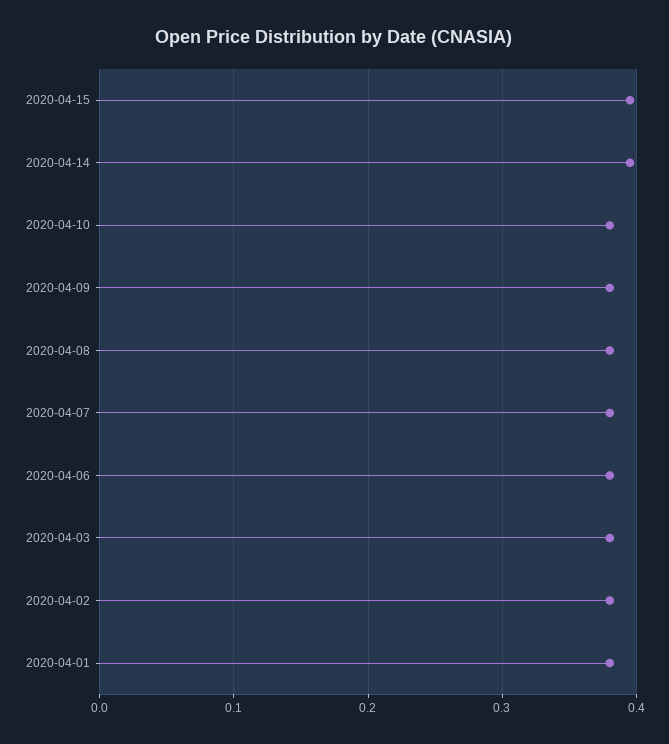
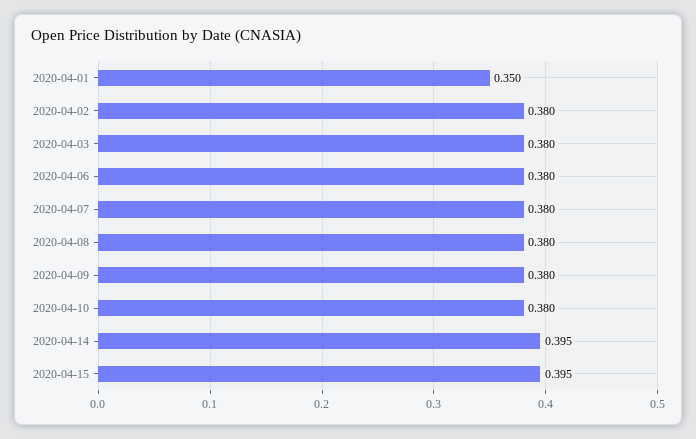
2020-04-01: 0.38 -> 0.35

